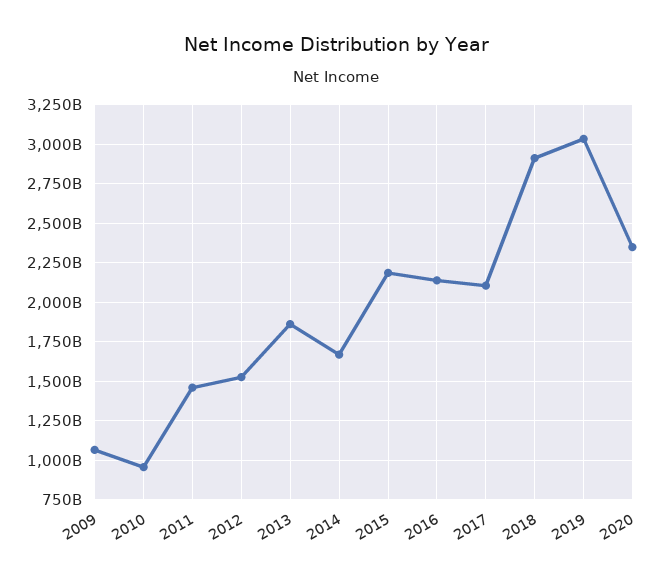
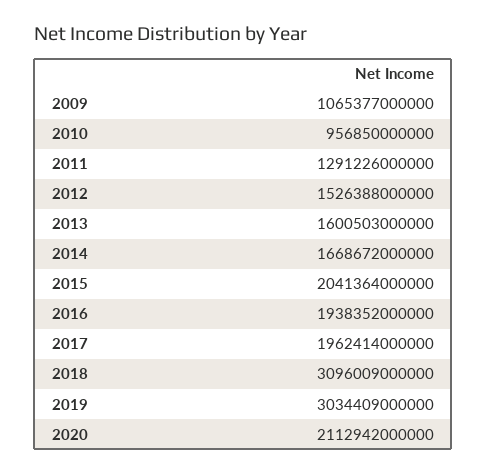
2011: 1450000000000 -> 1291226000000
2013: 1850000000000 -> 1600503000000
2015: 2200000000000 -> 2041364000000
2016: 2150000000000 -> 1938352000000
2017: 2100000000000 -> 1962414000000
2018: 2900000000000 -> 3096009000000
2020: 2350000000000 -> 2112942000000

